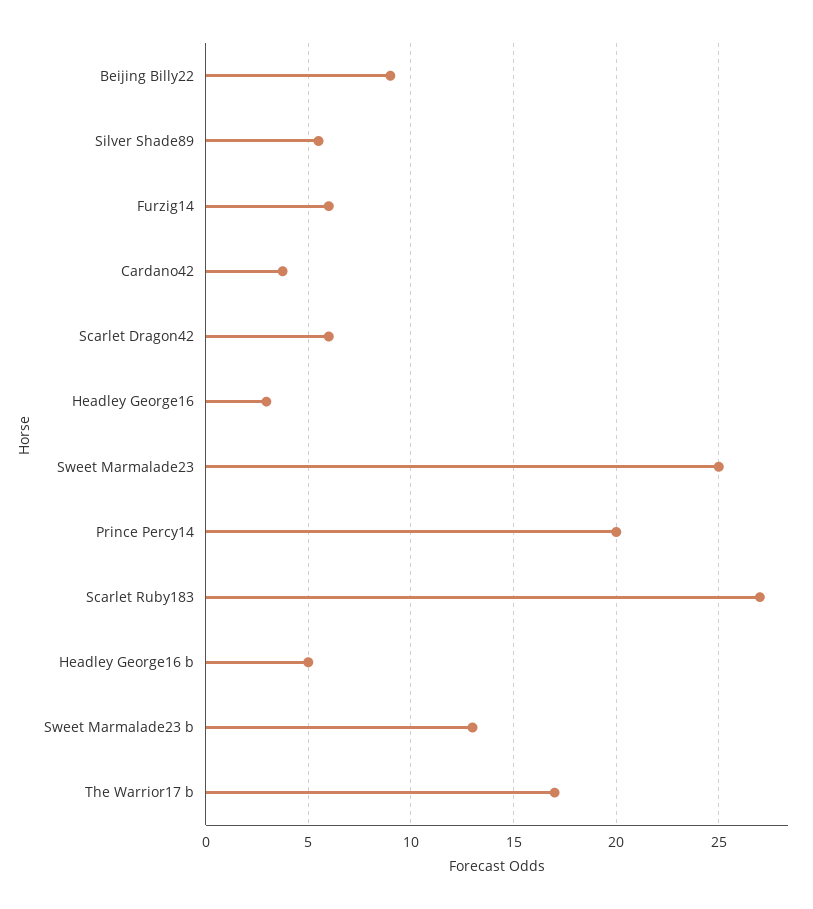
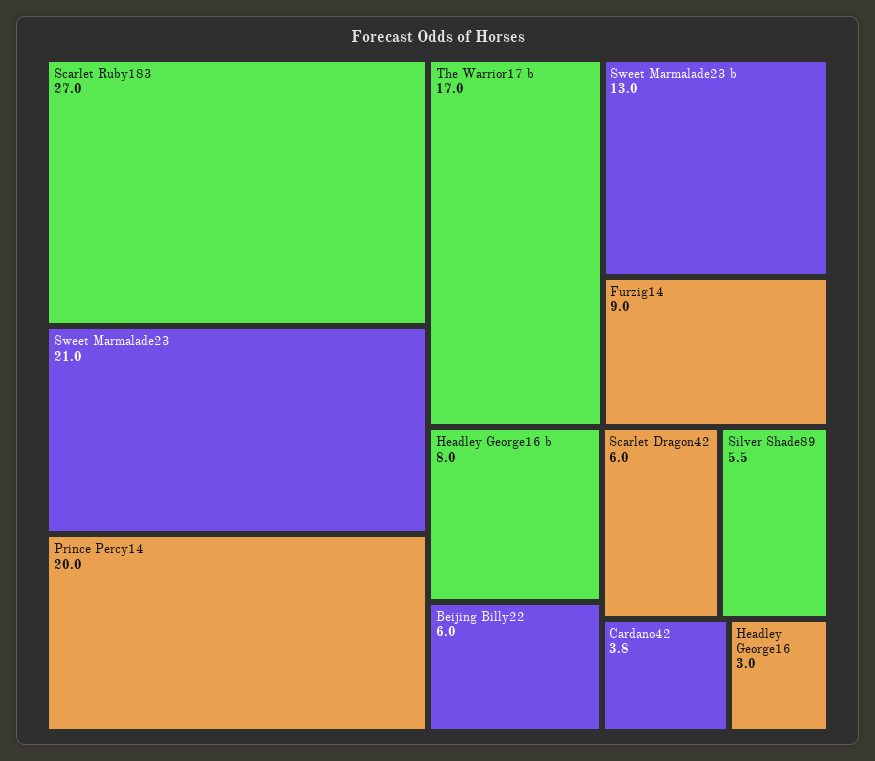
Beijing Billy22: 9 -> 6
Furzig14: 6 -> 9
Sweet Marmalade23: 25 -> 21
Headley George16 b: 5 -> 8

